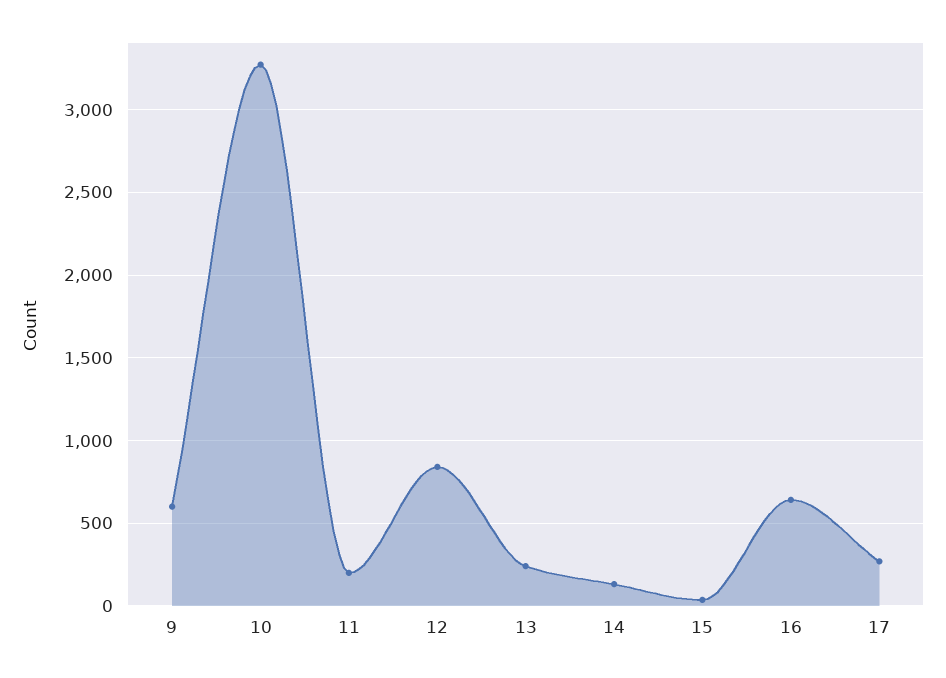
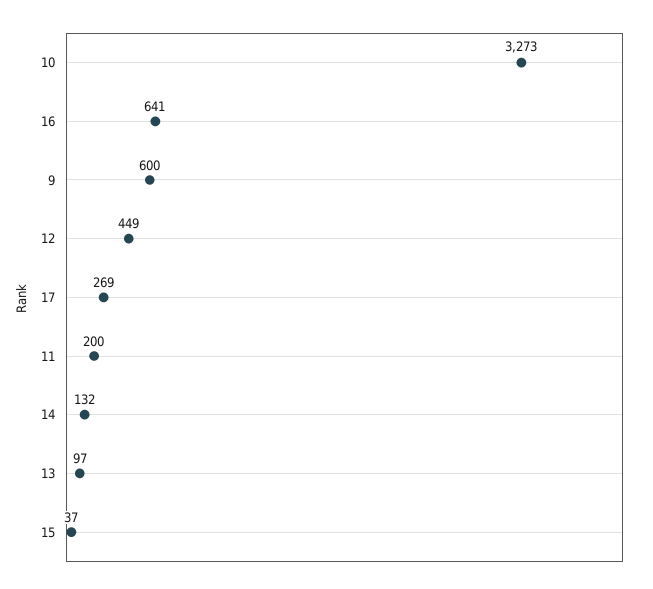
12: 850 -> 449
13: 250 -> 97

